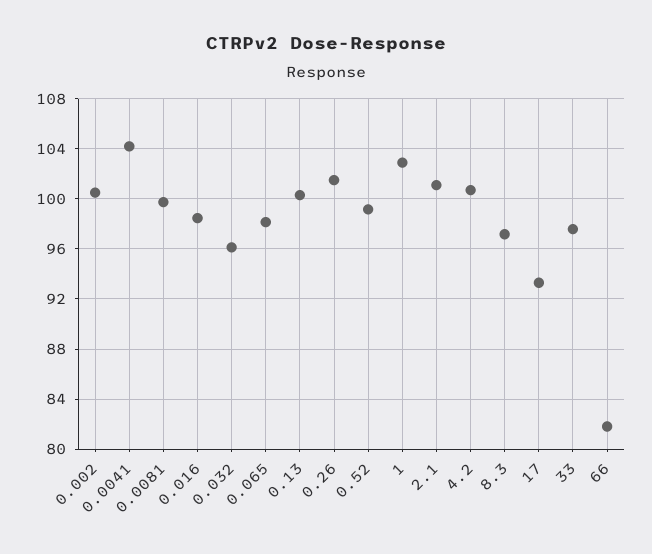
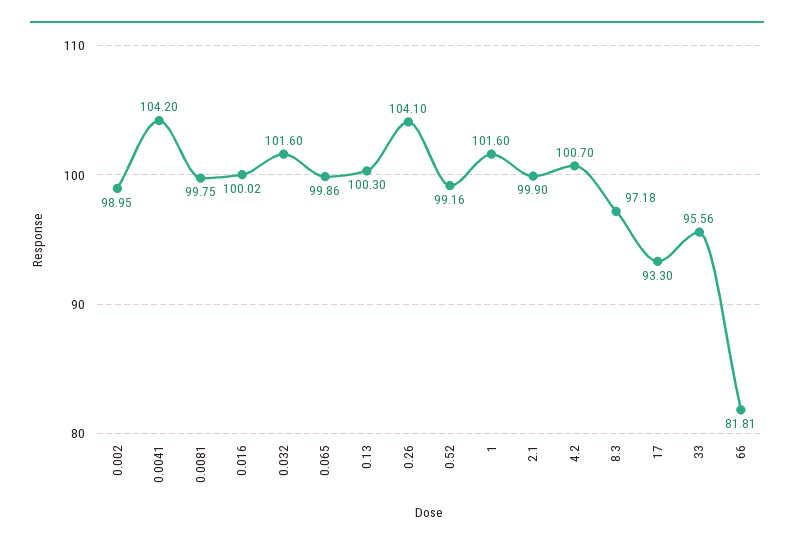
0.002: 100.5 -> 98.95
0.016: 98.5 -> 100.02
0.032: 96 -> 101.6
0.065: 98 -> 99.86
0.26: 101.5 -> 104.1
1: 103 -> 101.6
2.1: 101 -> 99.9
33: 97.5 -> 95.56

